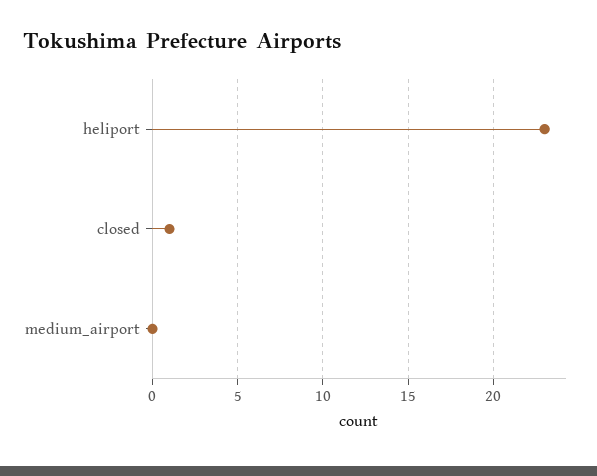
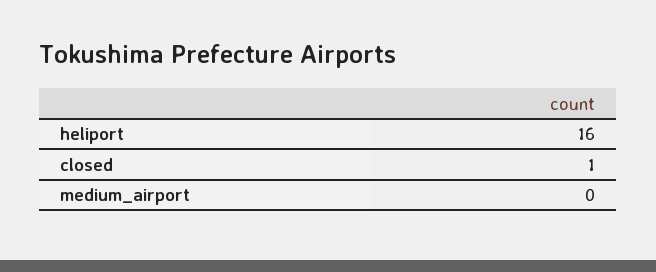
heliport: 23 -> 16

